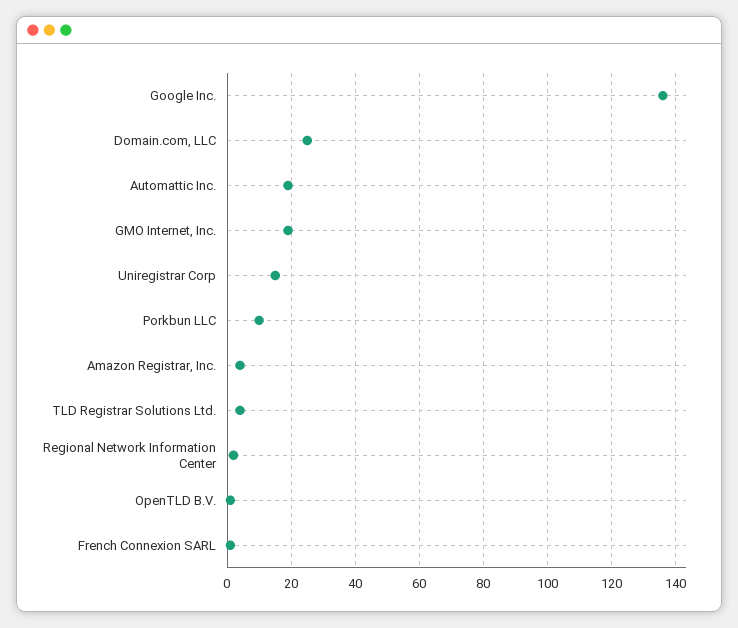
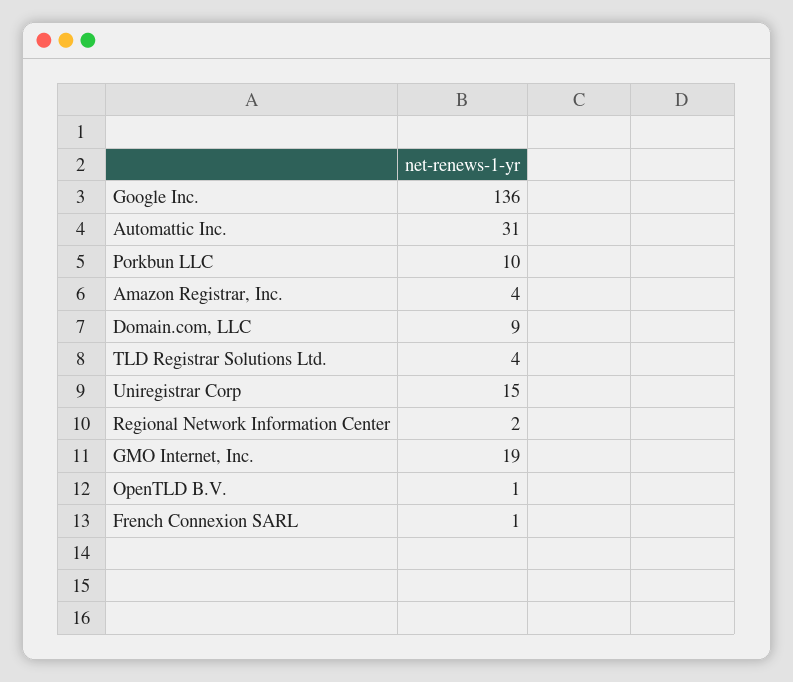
Domain.com, LLC: 25 -> 9
Automattic Inc.: 20 -> 31

